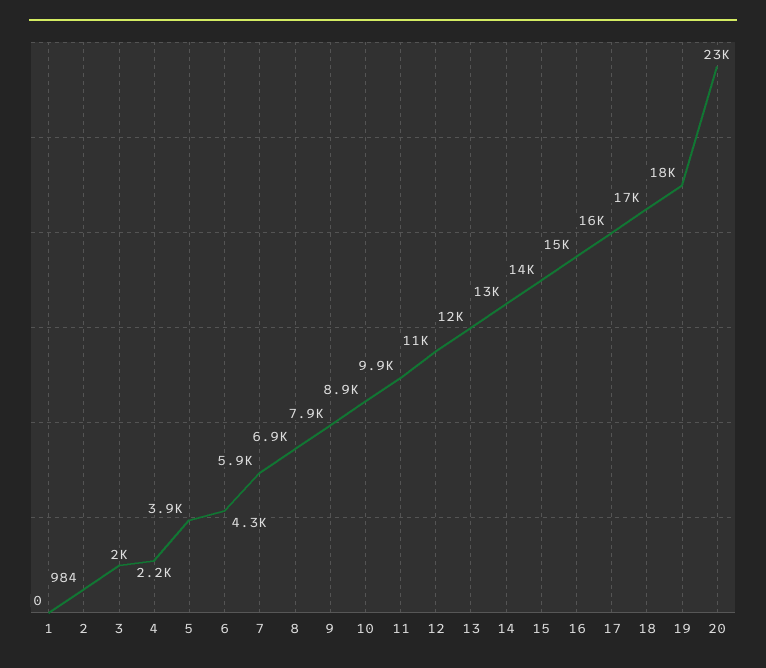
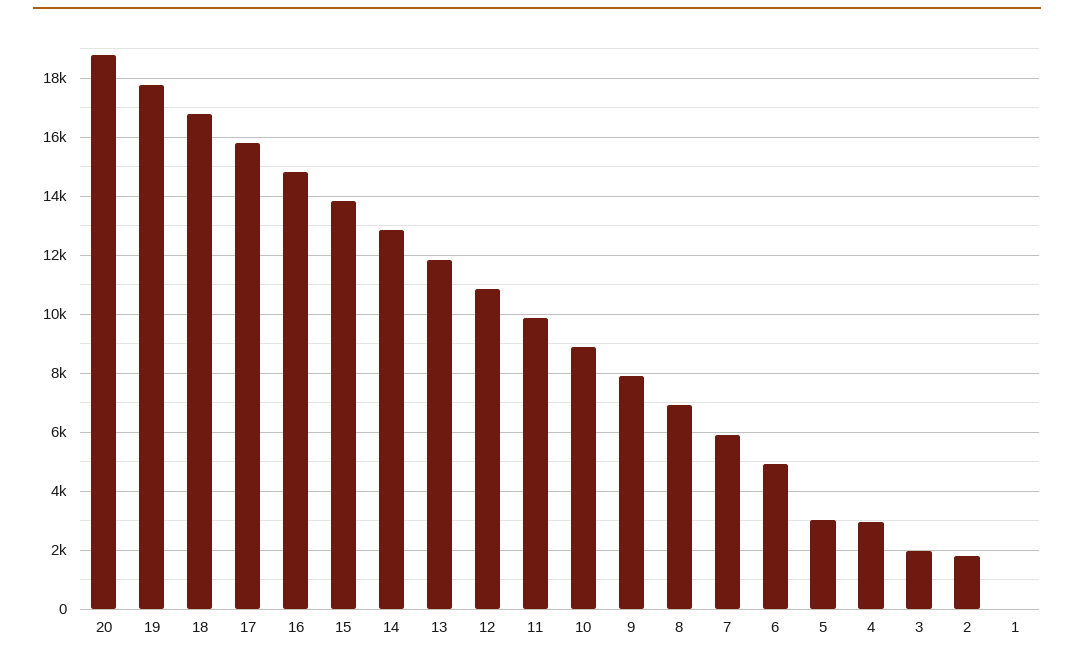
2: 984 -> 1750
4: 2200 -> 3000
5: 3900 -> 3000
6: 4300 -> 5000
20: 23000 -> 18750

